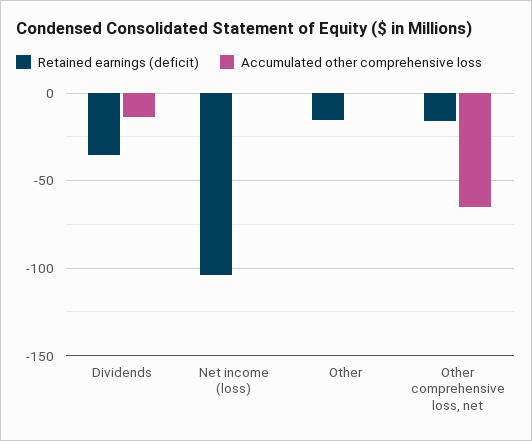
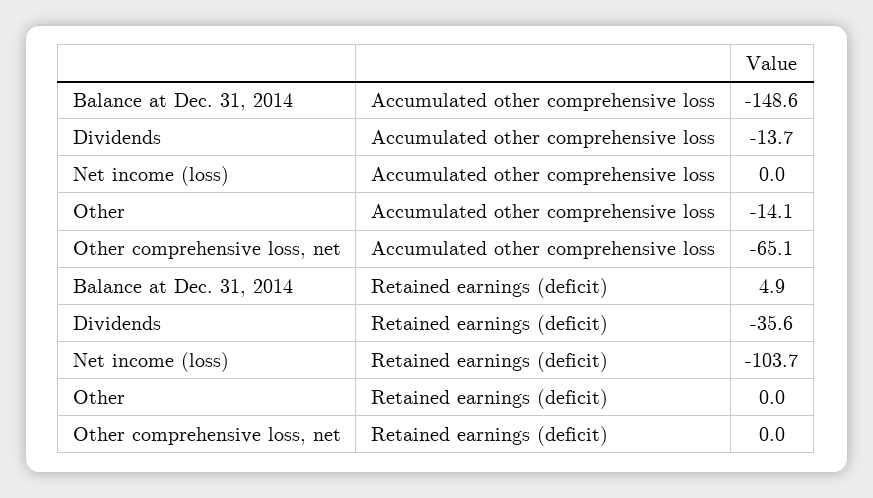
Retained earnings (deficit), Other: -15 -> 0
Accumulated other comprehensive loss, Other: 0 -> -14.1
Retained earnings (deficit), Other comprehensive loss, net: -15 -> 0
Accumulated other comprehensive loss, Balance at Dec. 31, 2014: none -> -148.6
Retained earnings (deficit), Balance at Dec. 31, 2014: none -> 4.9

